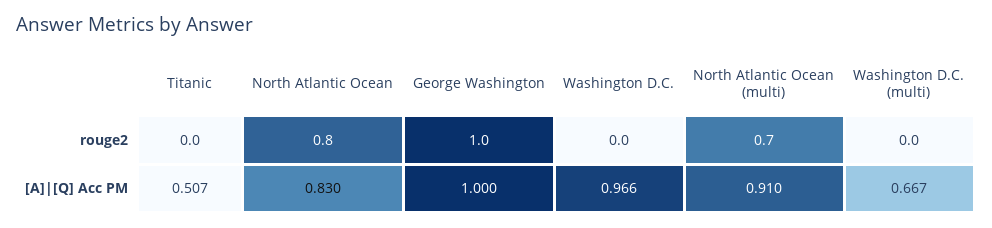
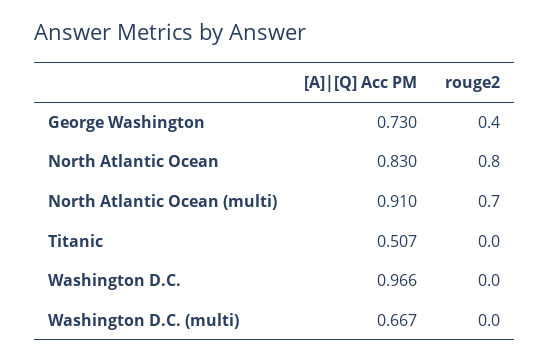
George Washington, rouge2: 1 -> 0.4
George Washington, [A]|[Q] Acc PM: 1 -> 0.73

